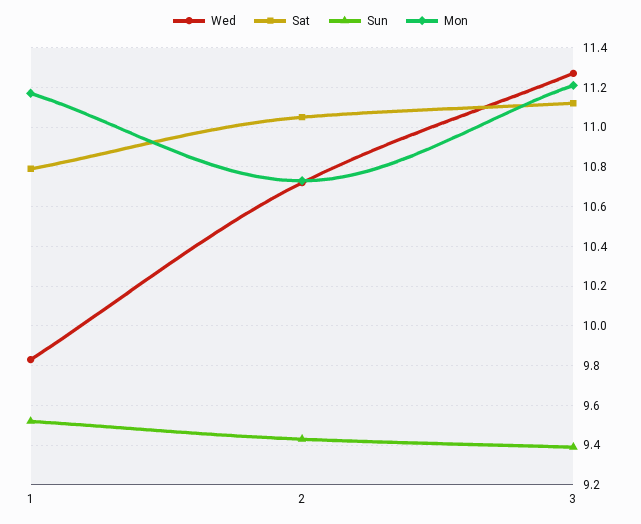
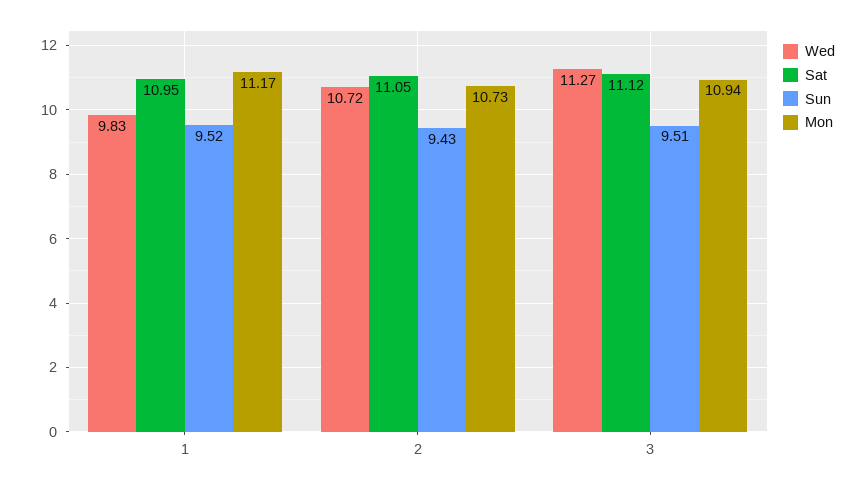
Sat, 1: 10.8 -> 10.95
Sun, 3: 9.4 -> 9.51
Mon, 3: 11.2 -> 10.94

